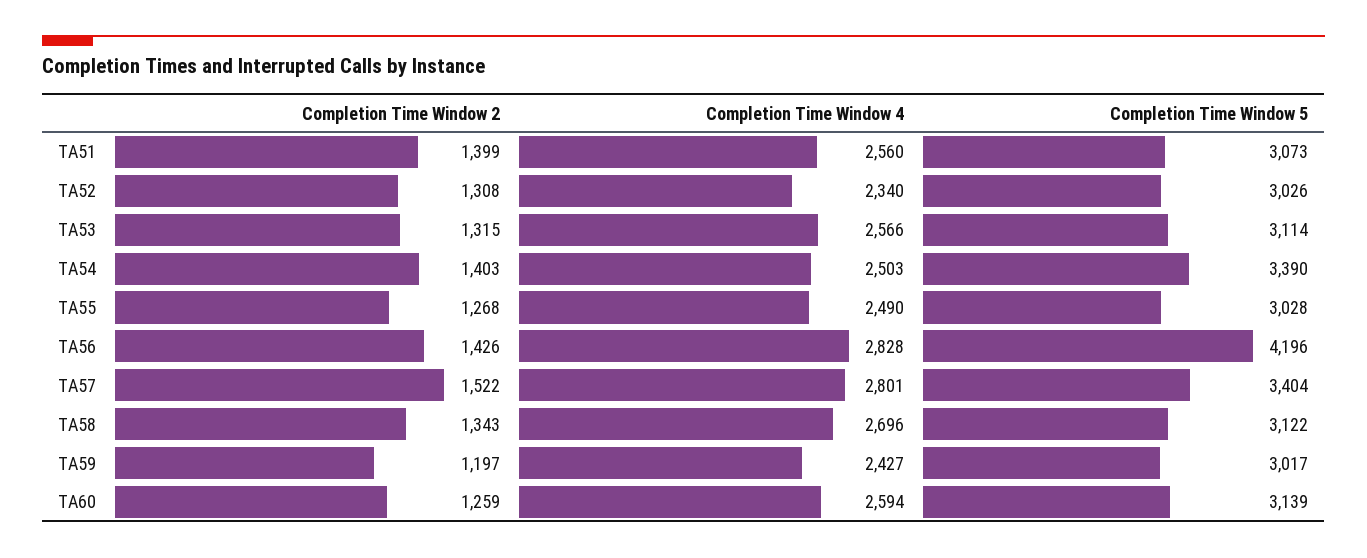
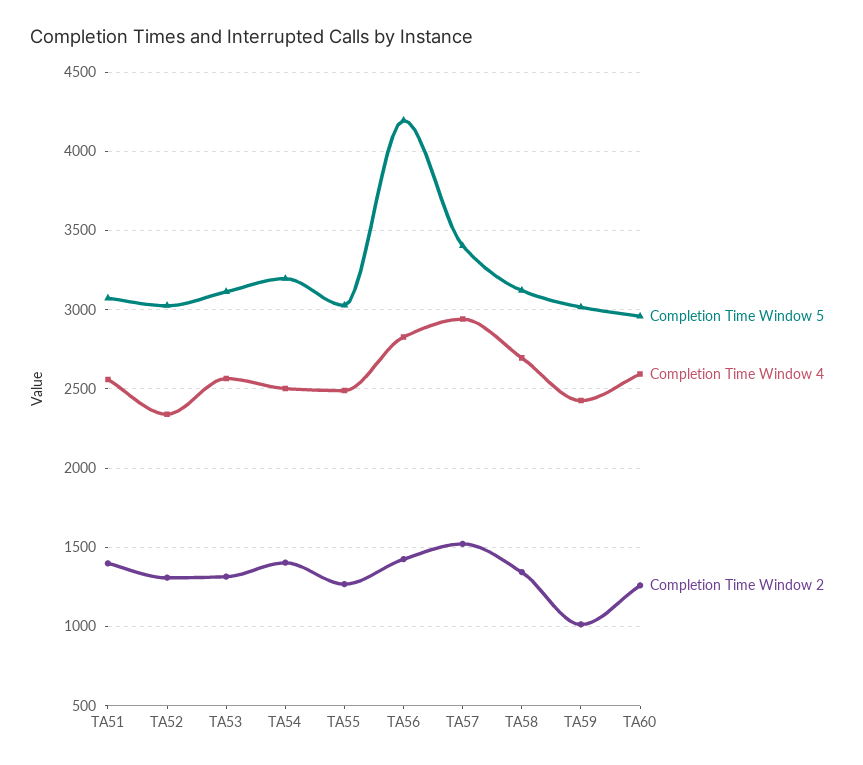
Completion Time Window 5, TA54: 3390 -> 3200
Completion Time Window 4, TA57: 2801 -> 2950
Completion Time Window 2, TA59: 1197 -> 1000
Completion Time Window 5, TA60: 3139 -> 2950

